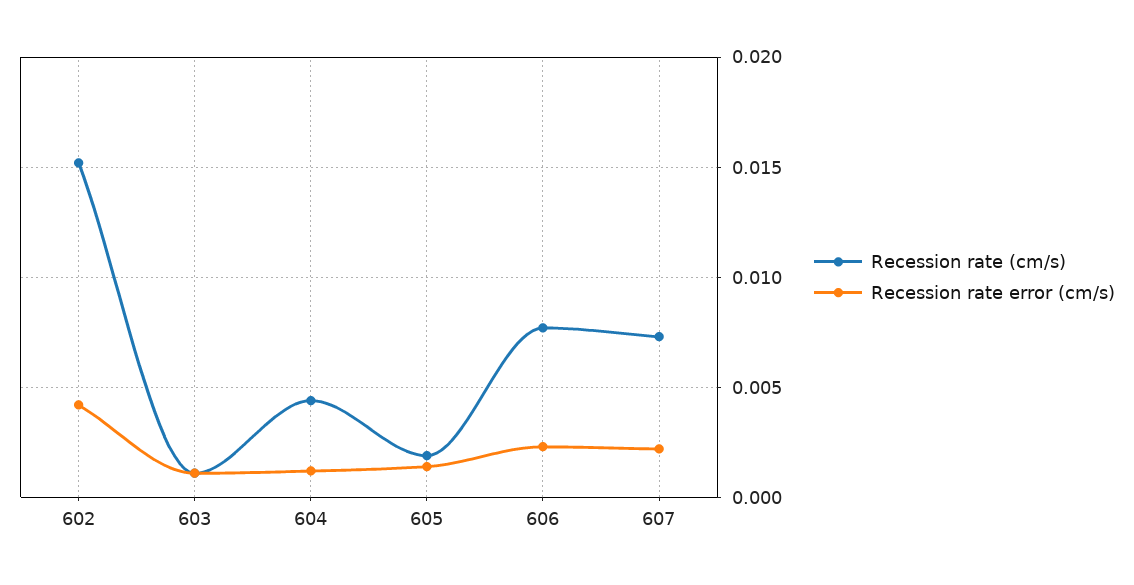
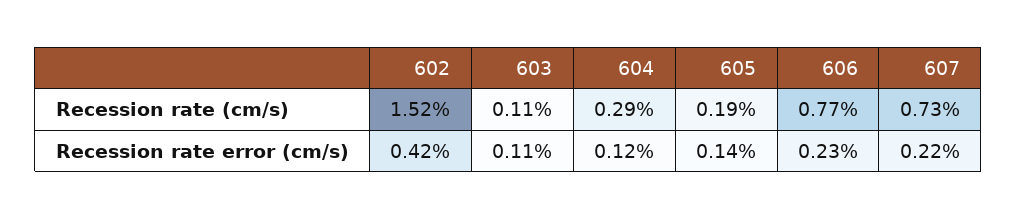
Recession rate (cm/s), 604: 0.0045 -> 0.0029

